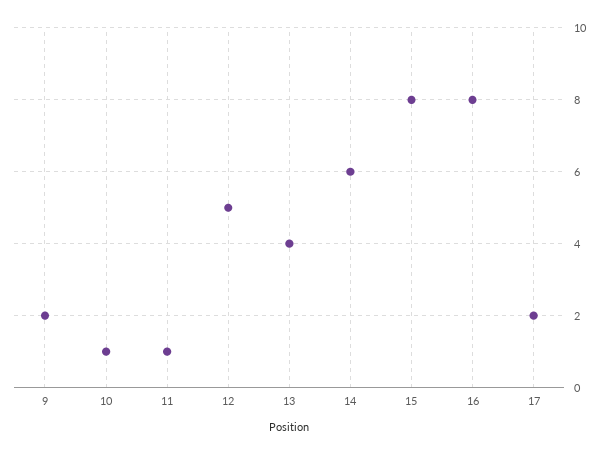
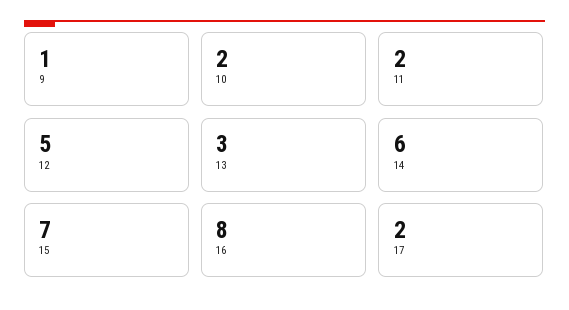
9: 2 -> 1
10: 1 -> 2
11: 1 -> 2
13: 4 -> 3
15: 8 -> 7

